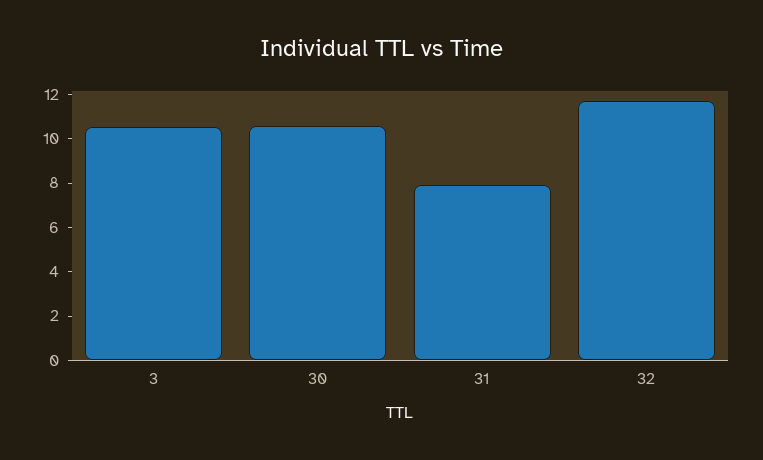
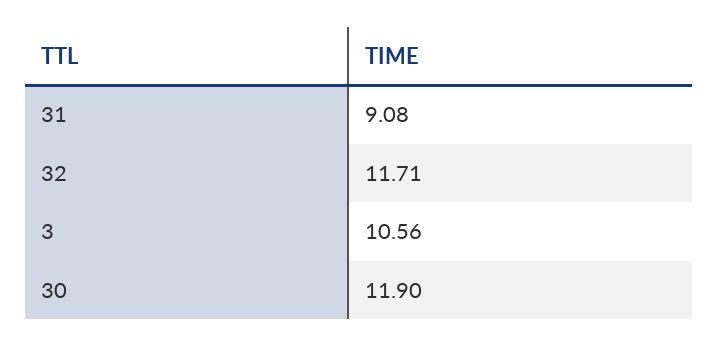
30: 10.5 -> 11.9
31: 8 -> 9.08

